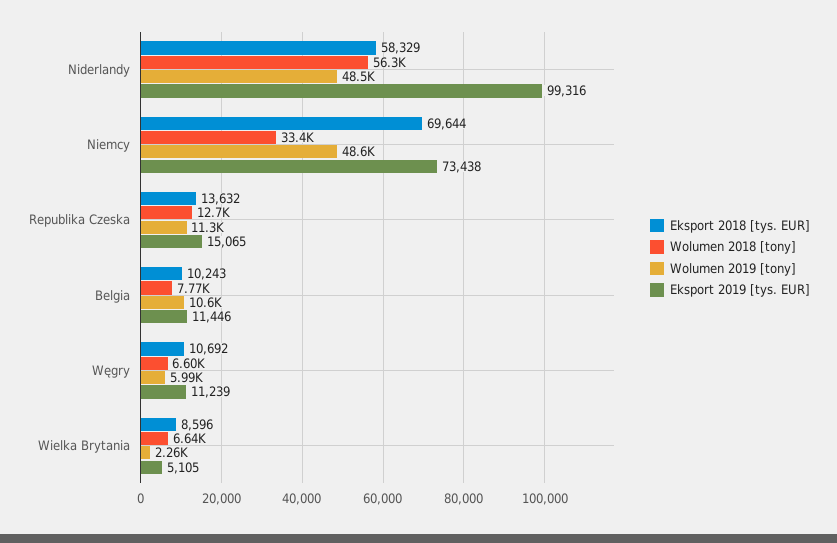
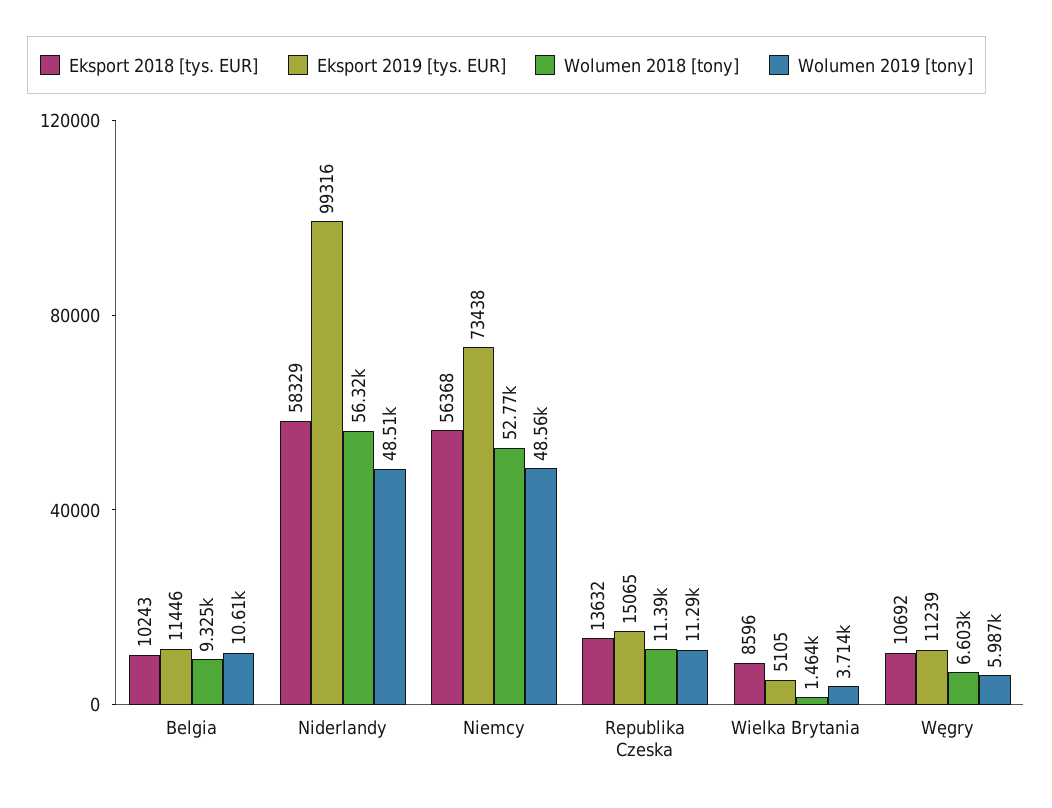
Eksport 2018 [tys. EUR], Niemcy: 69644 -> 56368
Wolumen 2018 [tony], Niemcy: 33400 -> 52770
Wolumen 2018 [tony], Republika Czeska: 12700 -> 11390
Wolumen 2018 [tony], Belgia: 7770 -> 9325
Wolumen 2018 [tony], Wielka Brytania: 6640 -> 1464
Wolumen 2019 [tony], Wielka Brytania: 2260 -> 3714

